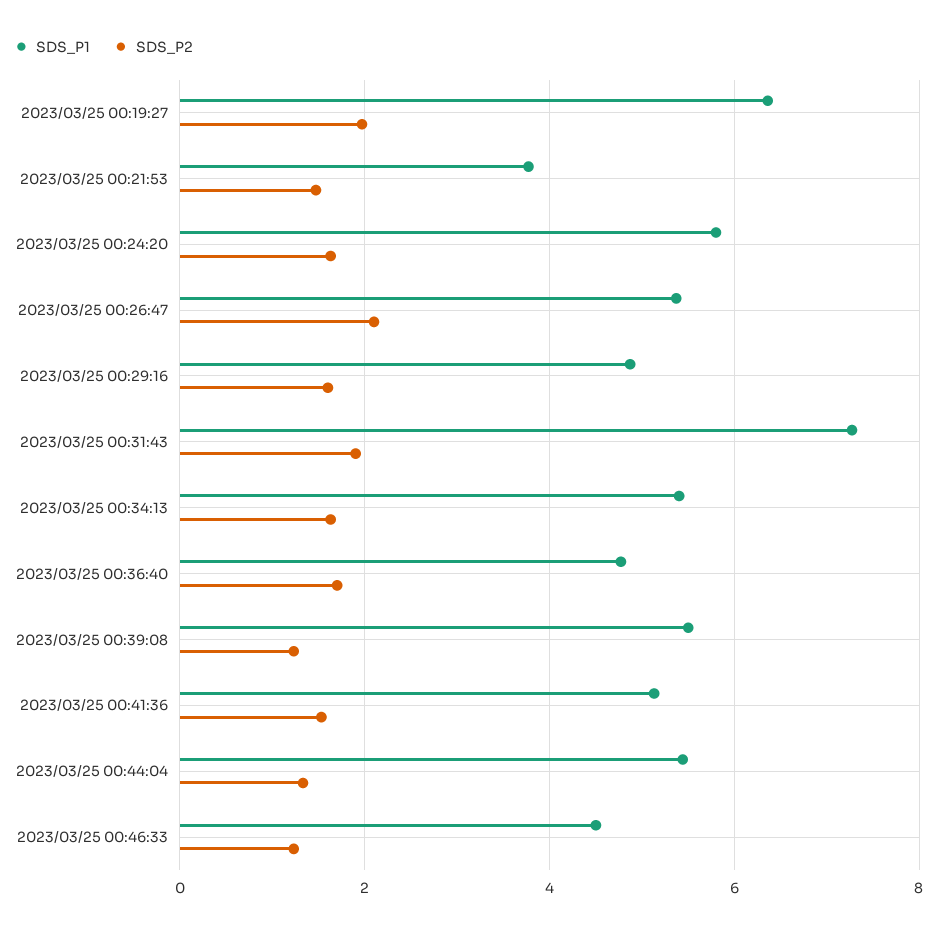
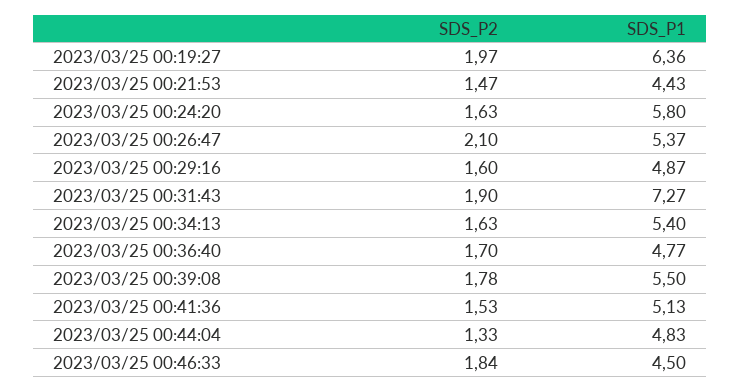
SDS_P1, 2023/03/25 00:21:53: 3.8 -> 4.43
SDS_P2, 2023/03/25 00:39:08: 1.2 -> 1.78
SDS_P1, 2023/03/25 00:44:04: 5.4 -> 4.83
SDS_P2, 2023/03/25 00:46:33: 1.2 -> 1.84

